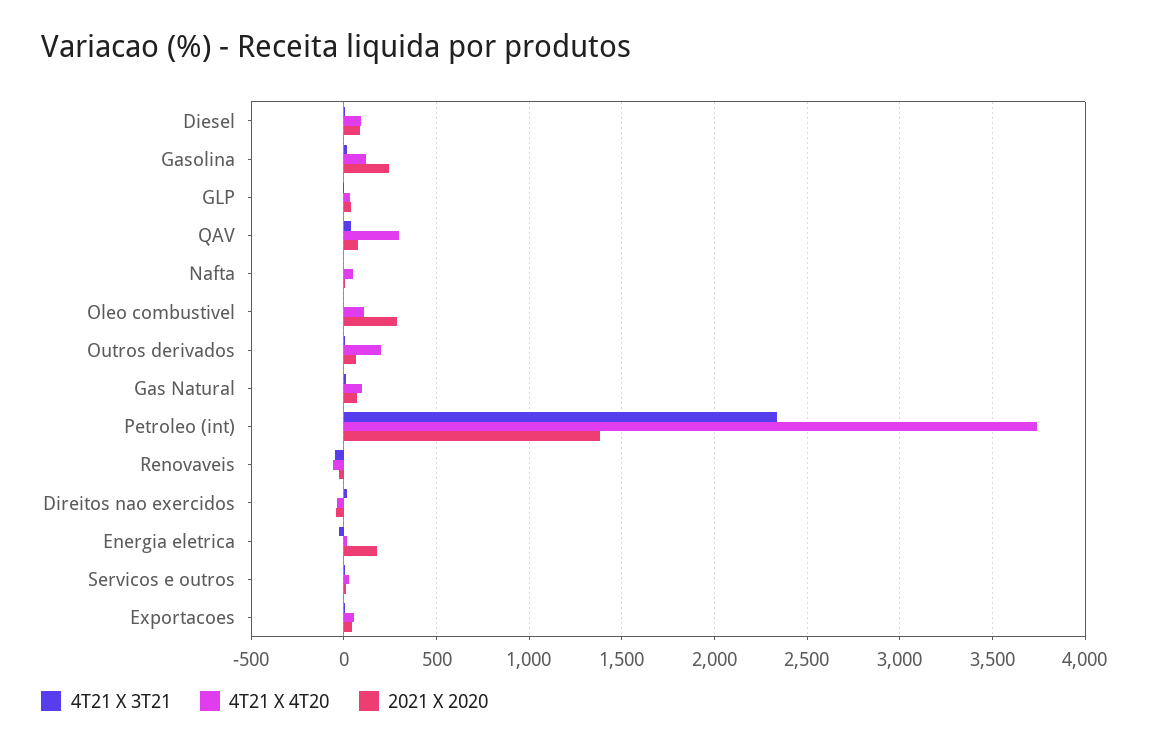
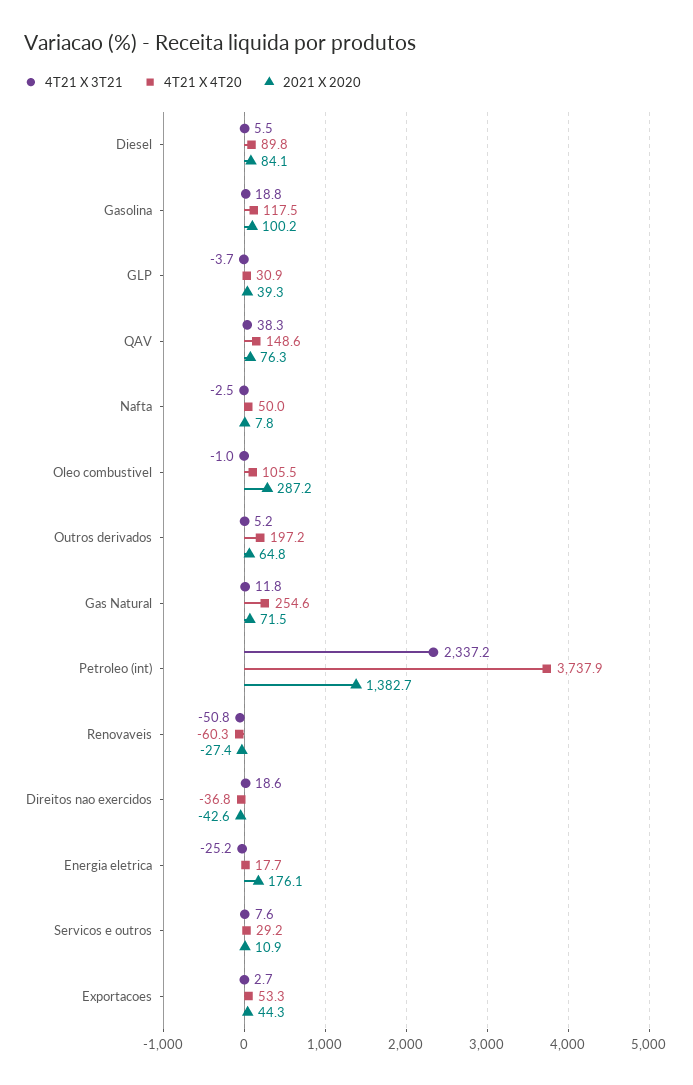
2021 X 2020, Gasolina: 250 -> 100.2
4T21 X 4T20, QAV: 300 -> 148.6
4T21 X 4T20, Gas Natural: 100 -> 254.6

